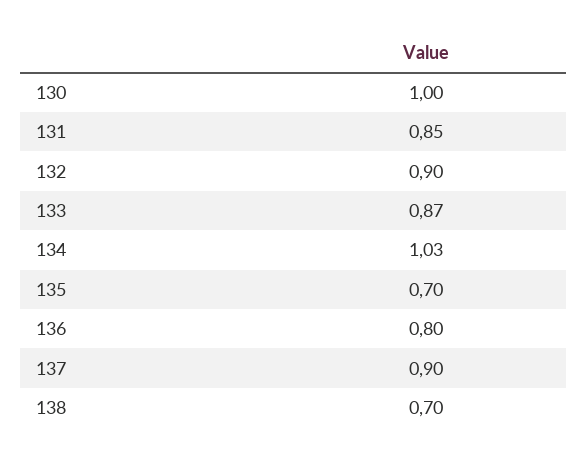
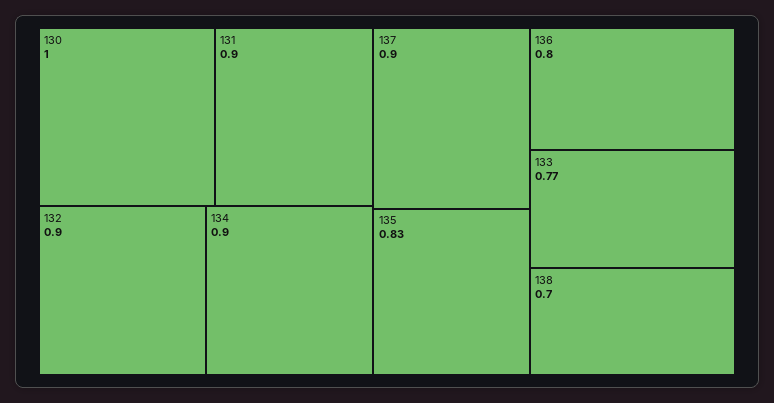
131: 0.85 -> 0.9
133: 0.87 -> 0.77
134: 1.03 -> 0.9
135: 0.7 -> 0.83

